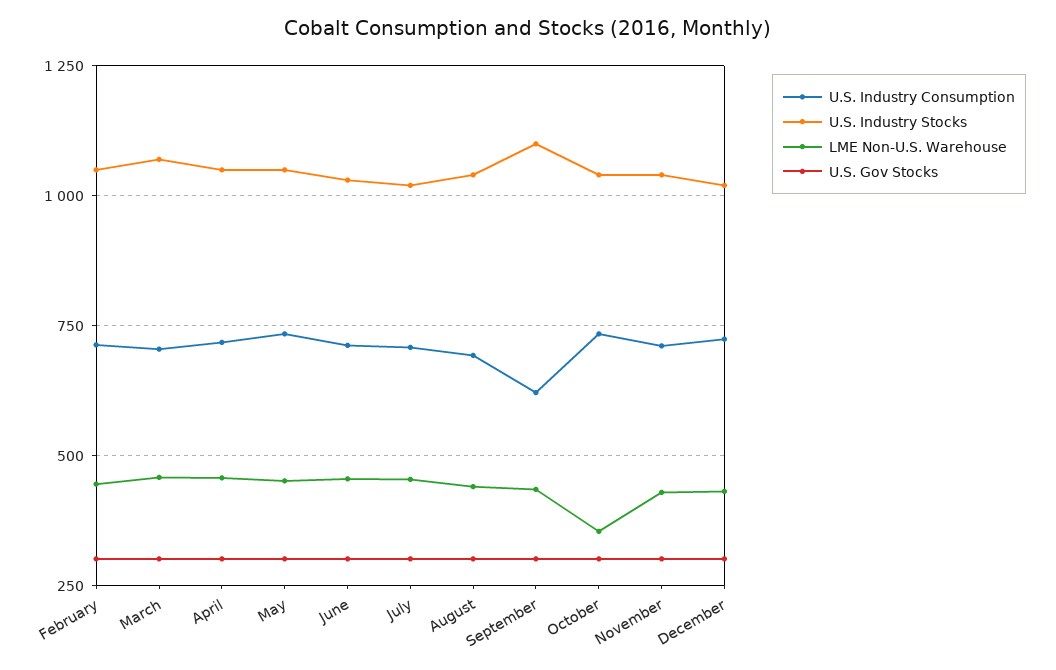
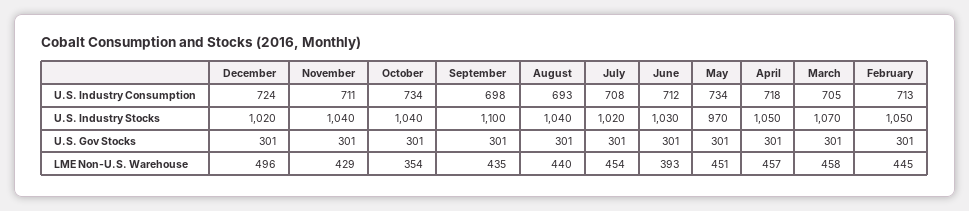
U.S. Industry Stocks, May: 1050 -> 970
LME Non-U.S. Warehouse, June: 450 -> 393
U.S. Industry Consumption, September: 625 -> 698
LME Non-U.S. Warehouse, December: 425 -> 496

